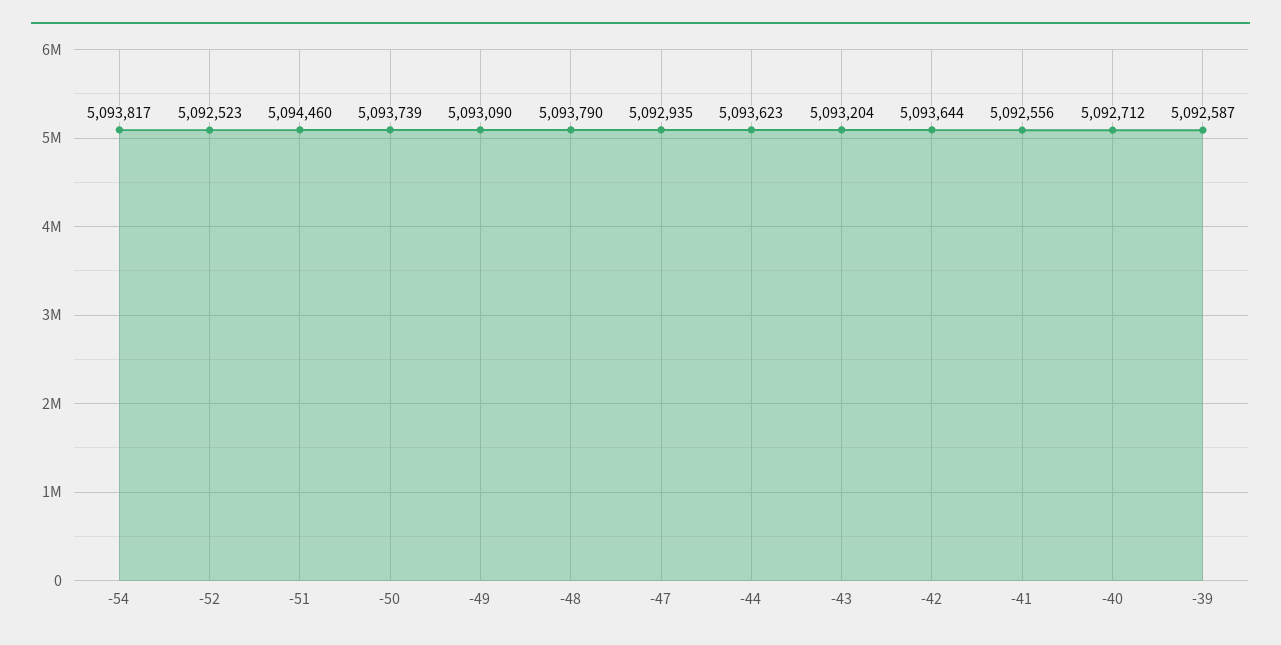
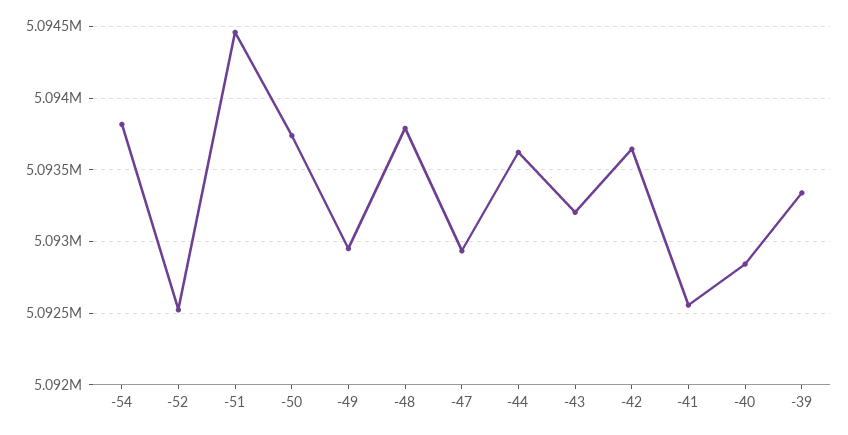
-49: 5093090 -> 5092950
-40: 5092712 -> 5092850
-39: 5092587 -> 5093350

